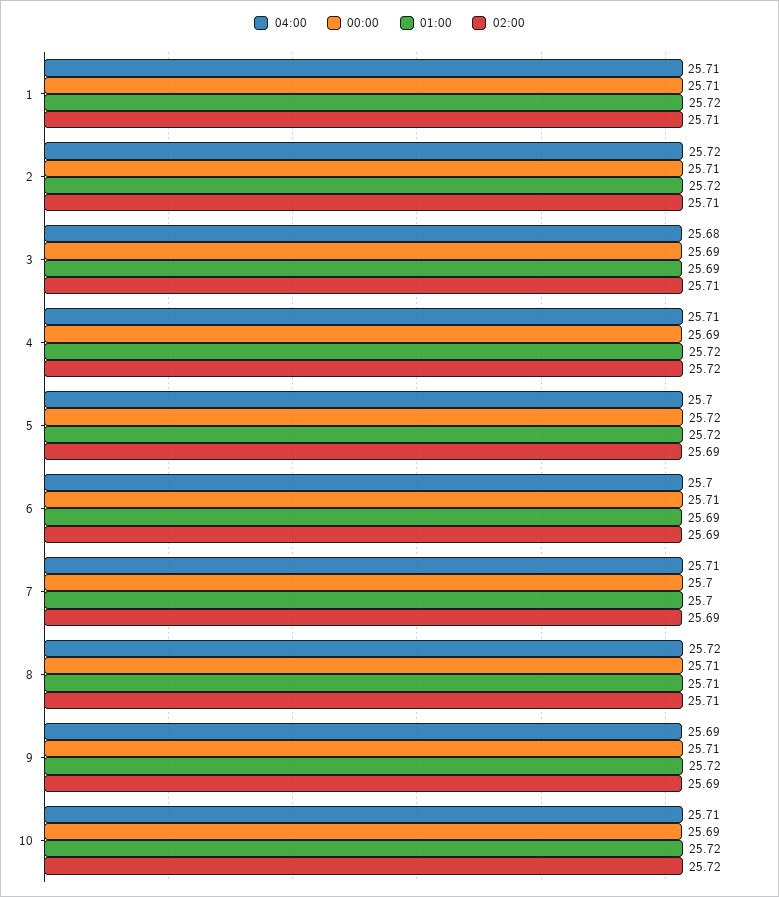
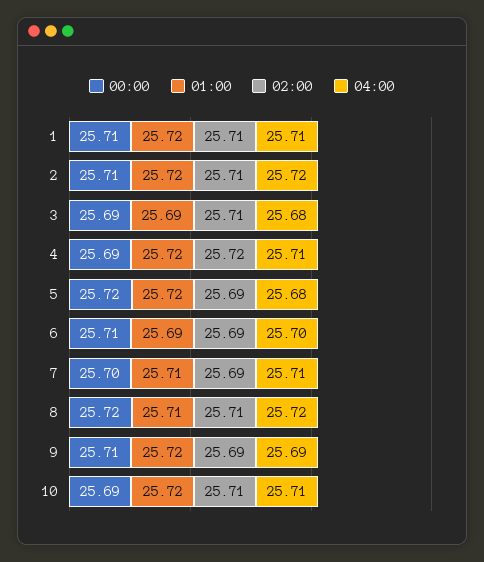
04:00, 5: 25.7 -> 25.68
01:00, 7: 25.7 -> 25.71
00:00, 8: 25.71 -> 25.72
02:00, 10: 25.72 -> 25.71

